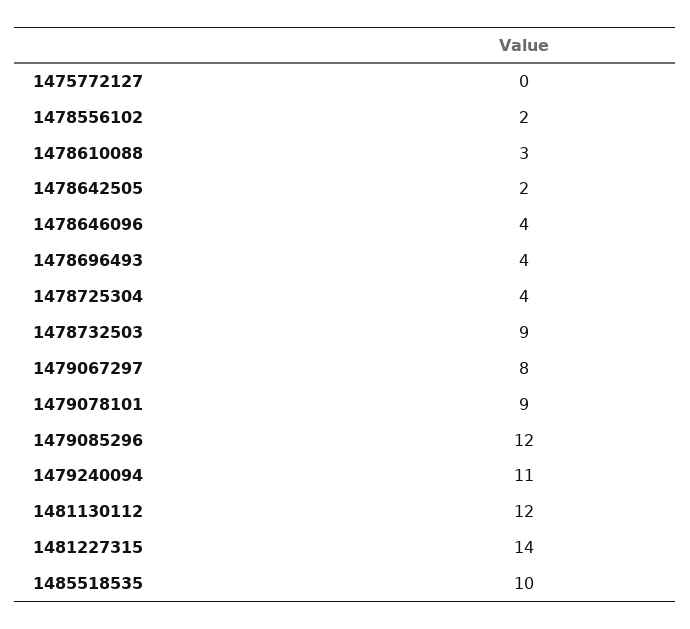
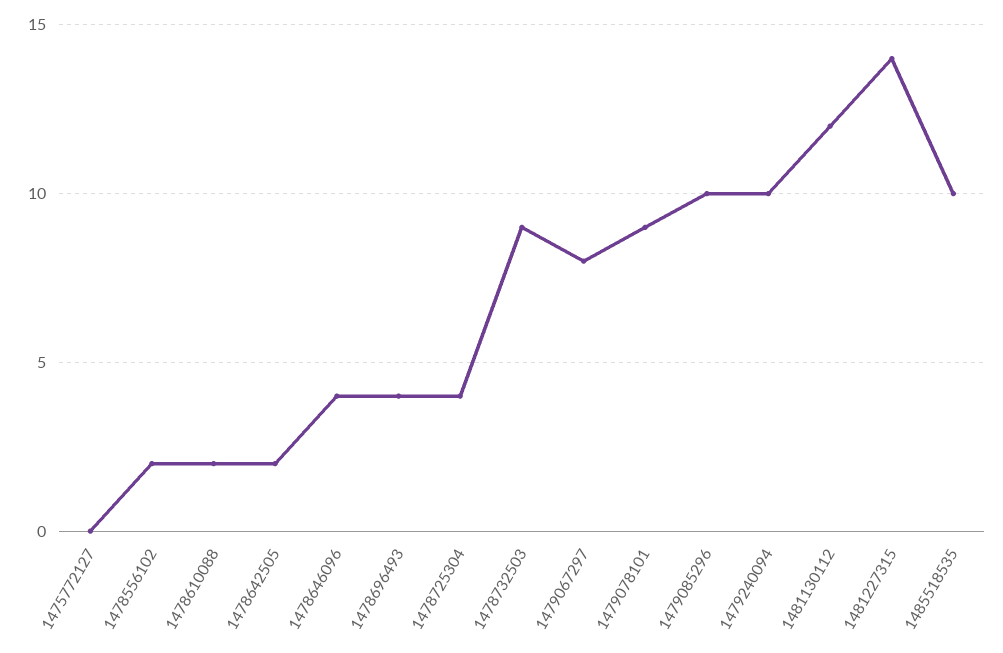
1478610088: 3 -> 2
1479085296: 12 -> 10
1479240094: 11 -> 10

